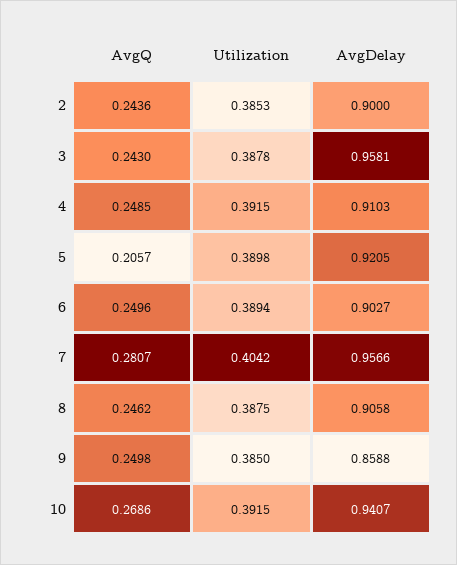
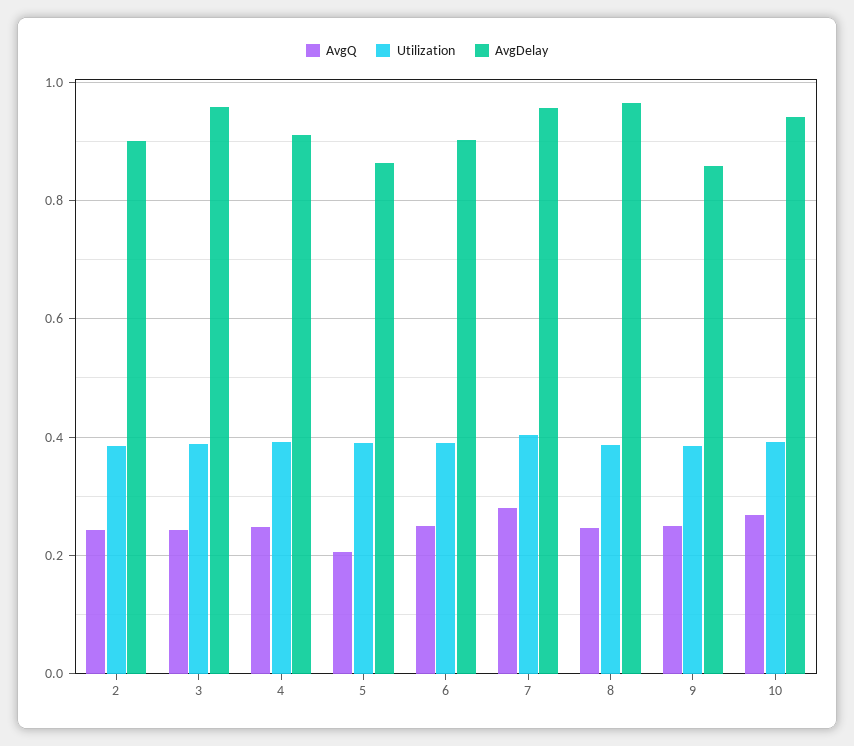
AvgDelay, 5: 0.9205 -> 0.86
AvgDelay, 8: 0.9058 -> 0.96

